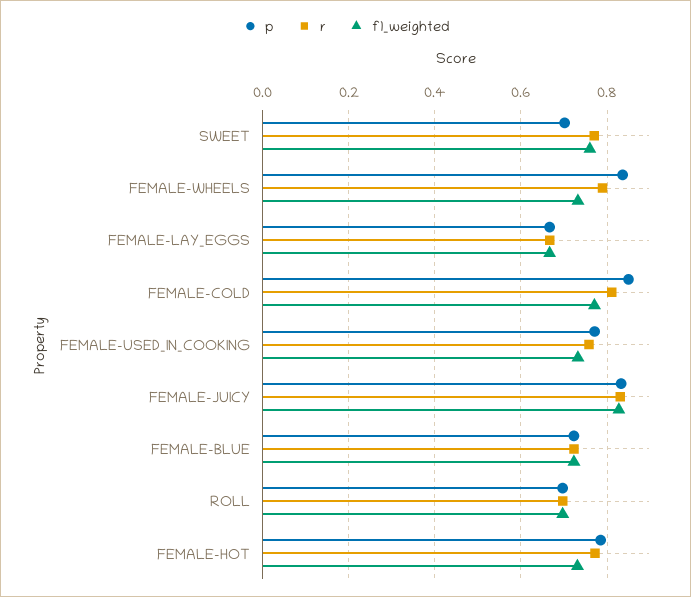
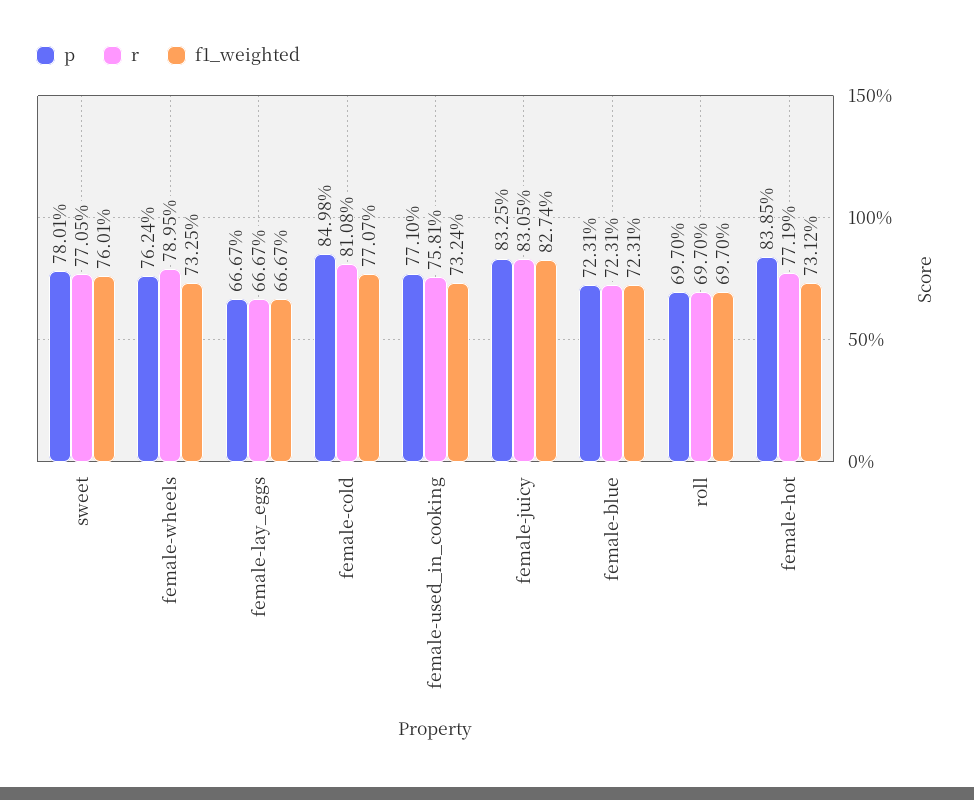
p, SWEET: 0.7 -> 0.7801
p, FEMALE-WHEELS: 0.84 -> 0.7624
p, FEMALE-HOT: 0.78 -> 0.8385

